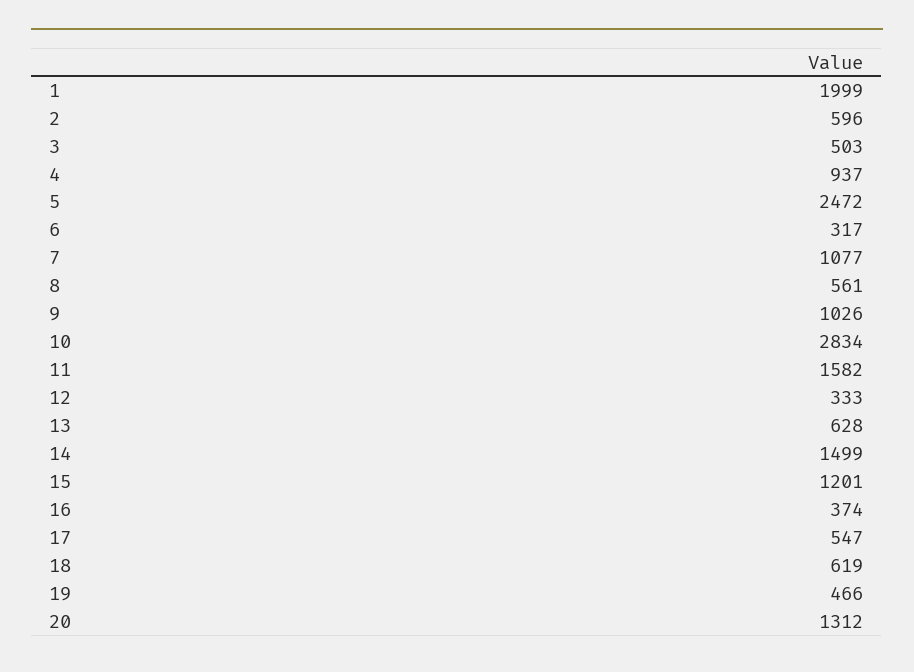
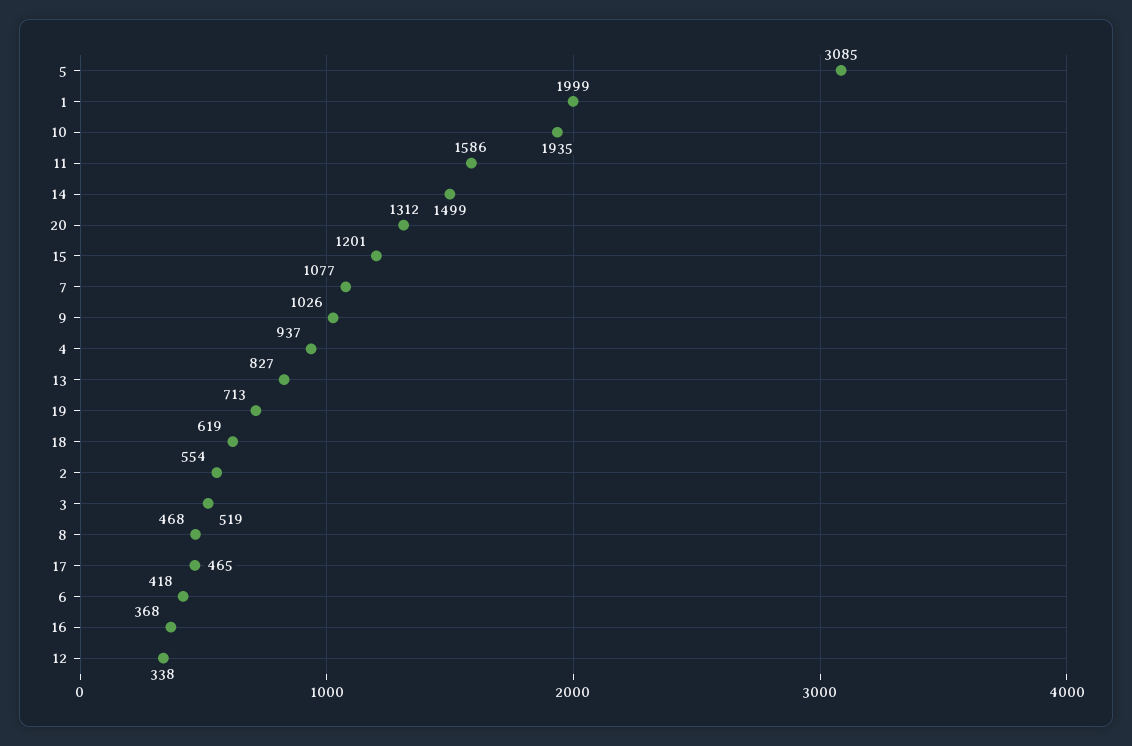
2: 596 -> 554
3: 503 -> 519
5: 2472 -> 3085
6: 317 -> 418
8: 561 -> 468
10: 2834 -> 1935
11: 1582 -> 1586
12: 333 -> 338
13: 628 -> 827
16: 374 -> 368
17: 547 -> 465
19: 466 -> 713

